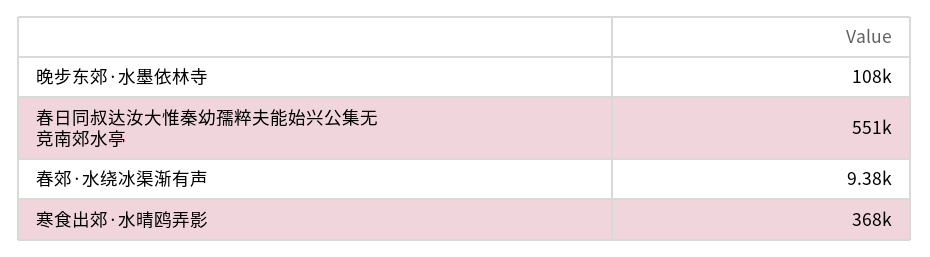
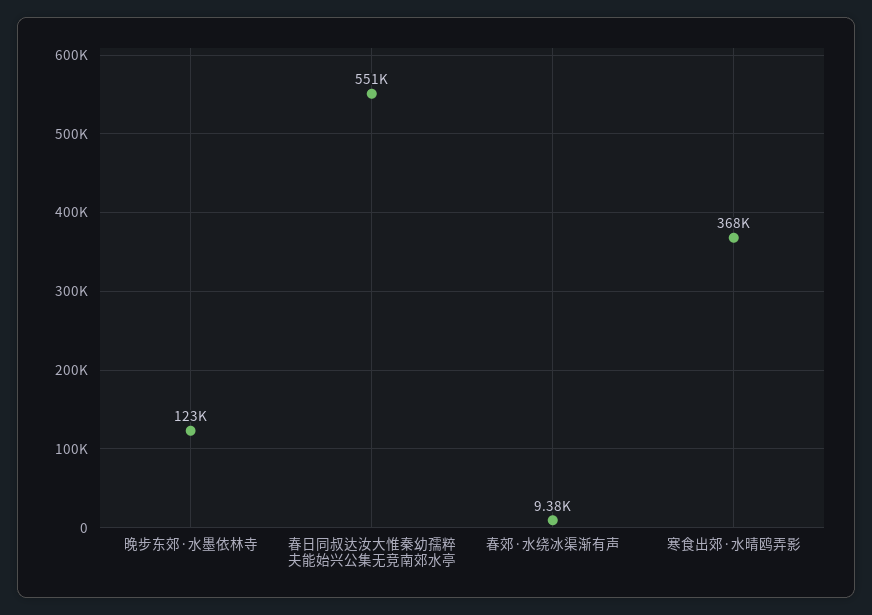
晚步东郊·水墨依林寺: 108000 -> 123000

